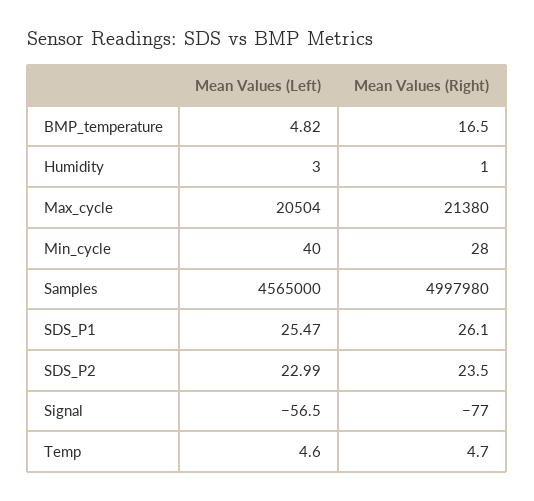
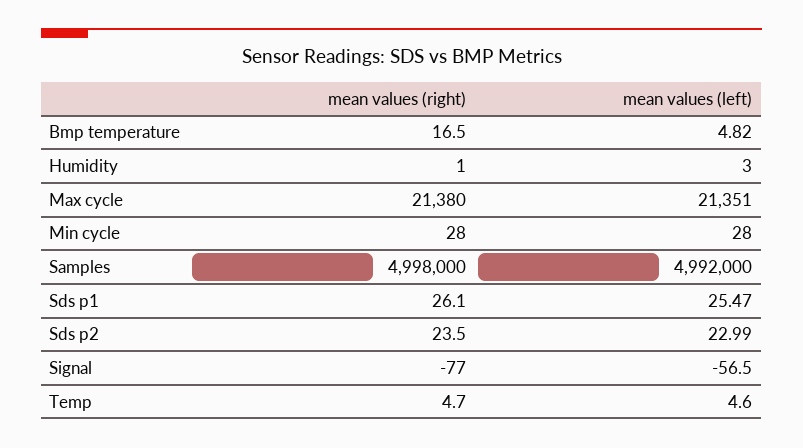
Mean Values (Left), Max_cycle: 20504 -> 21351
Mean Values (Left), Min_cycle: 40 -> 28
Mean Values (Left), Samples: 4565000 -> 4992000
Mean Values (Right), Samples: 4997980 -> 4998000

